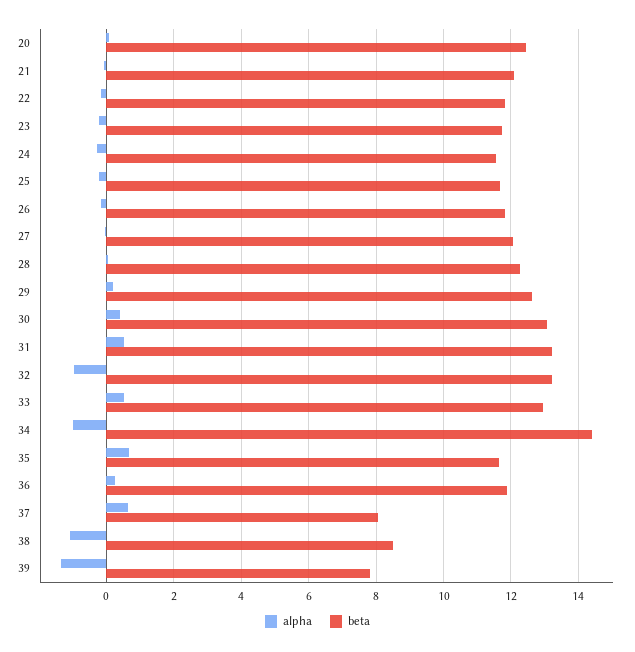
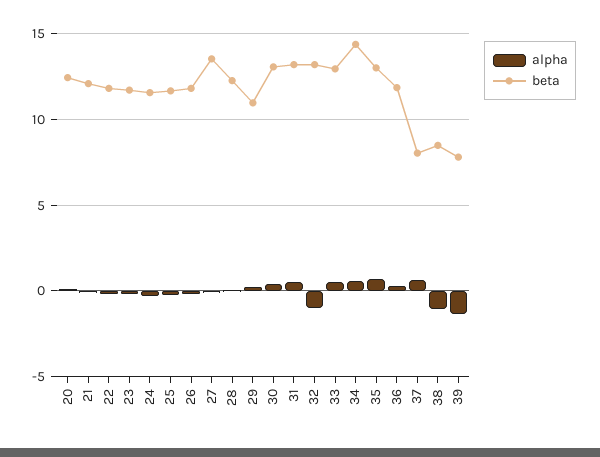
beta, 27: 12 -> 13.5
beta, 29: 12.6 -> 11
alpha, 34: -1 -> 0.5
beta, 35: 11.6 -> 13

